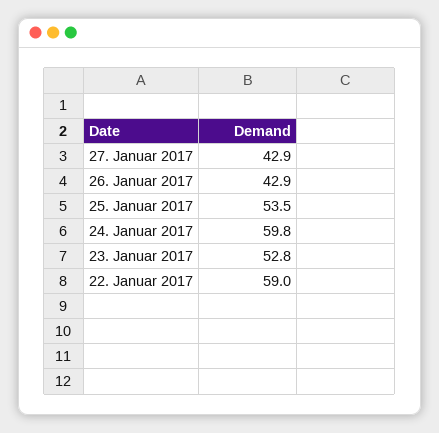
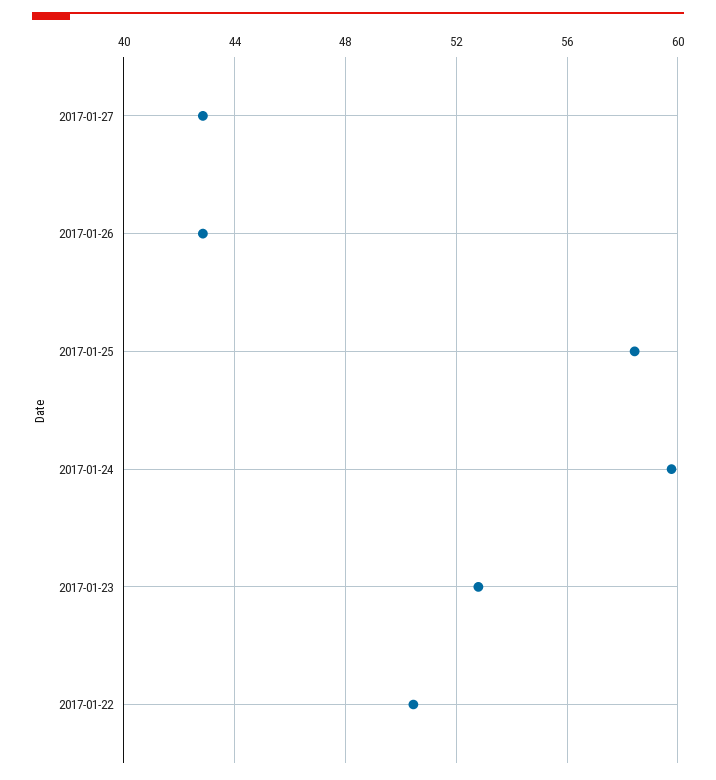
25. Januar 2017: 53.5 -> 58.5
22. Januar 2017: 59 -> 50.5

